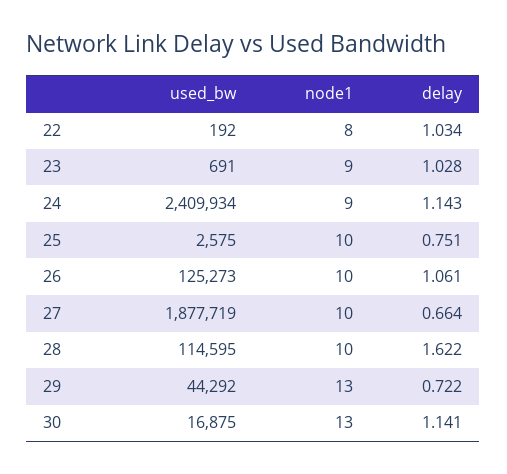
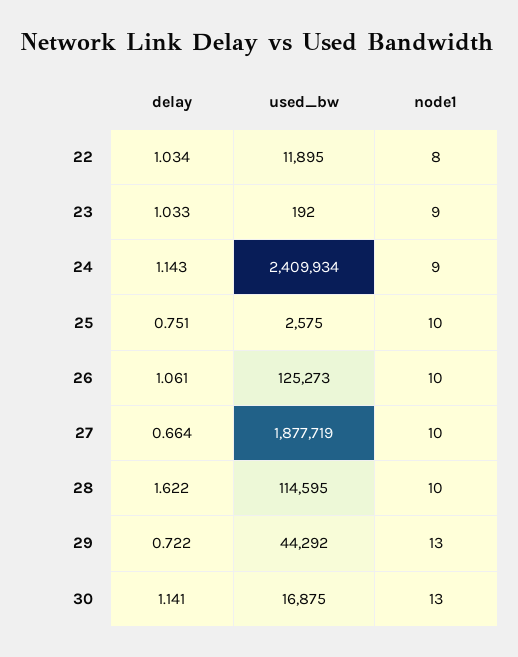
used_bw, 22: 192 -> 11895
used_bw, 23: 691 -> 192
delay, 23: 1.028 -> 1.033

